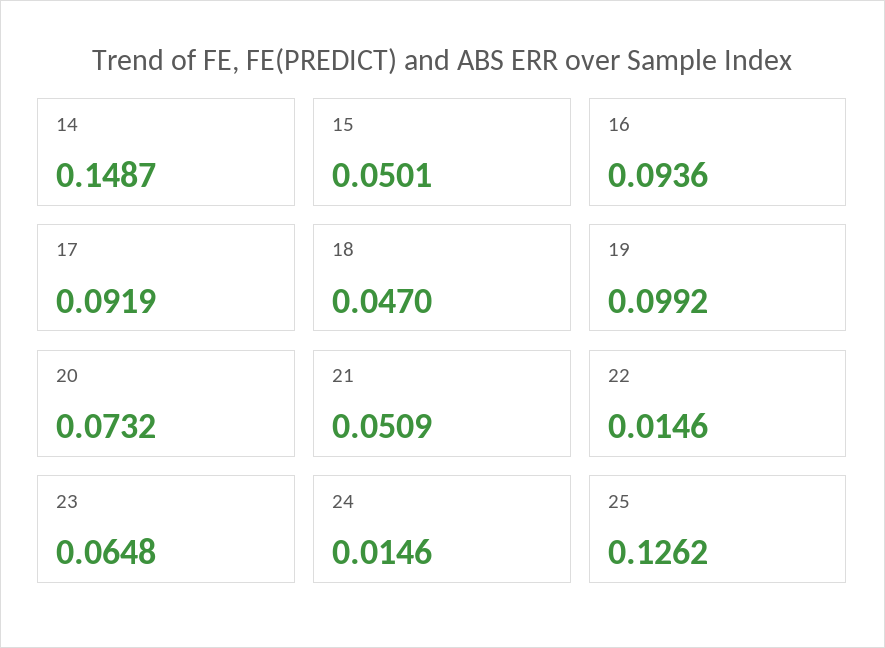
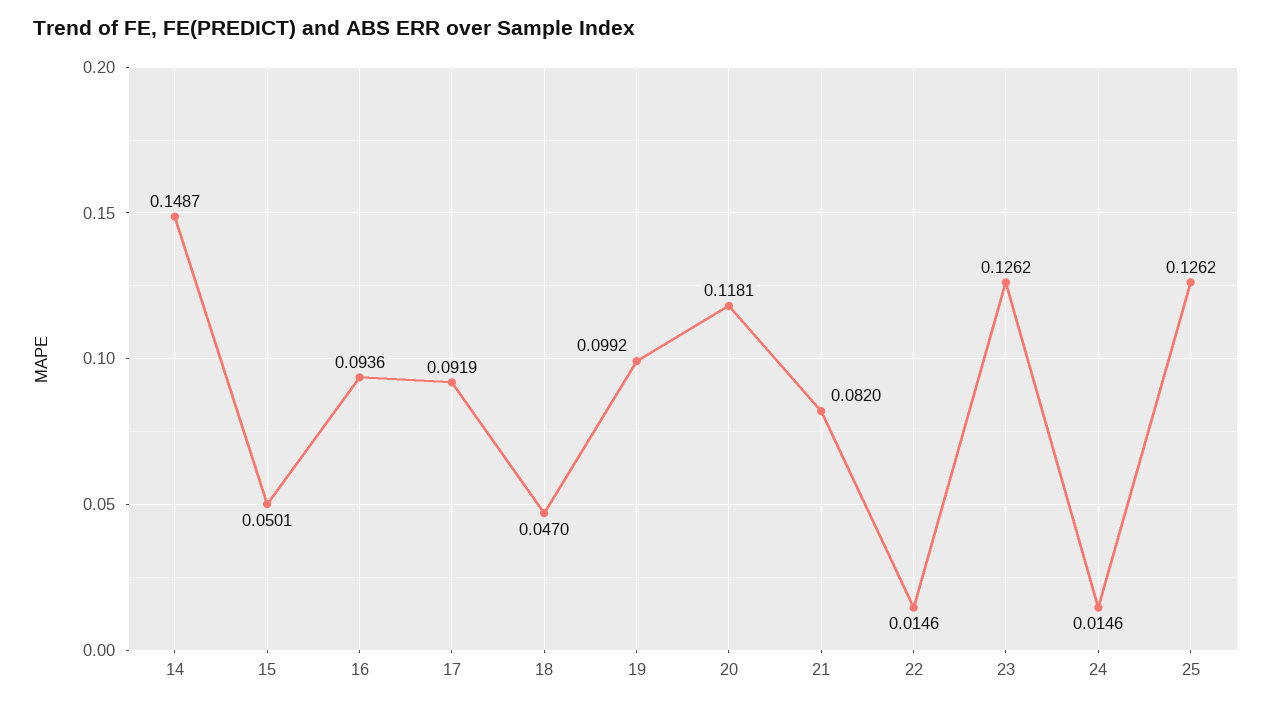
20: 0.0732 -> 0.1181
21: 0.0509 -> 0.082
23: 0.0648 -> 0.1262

